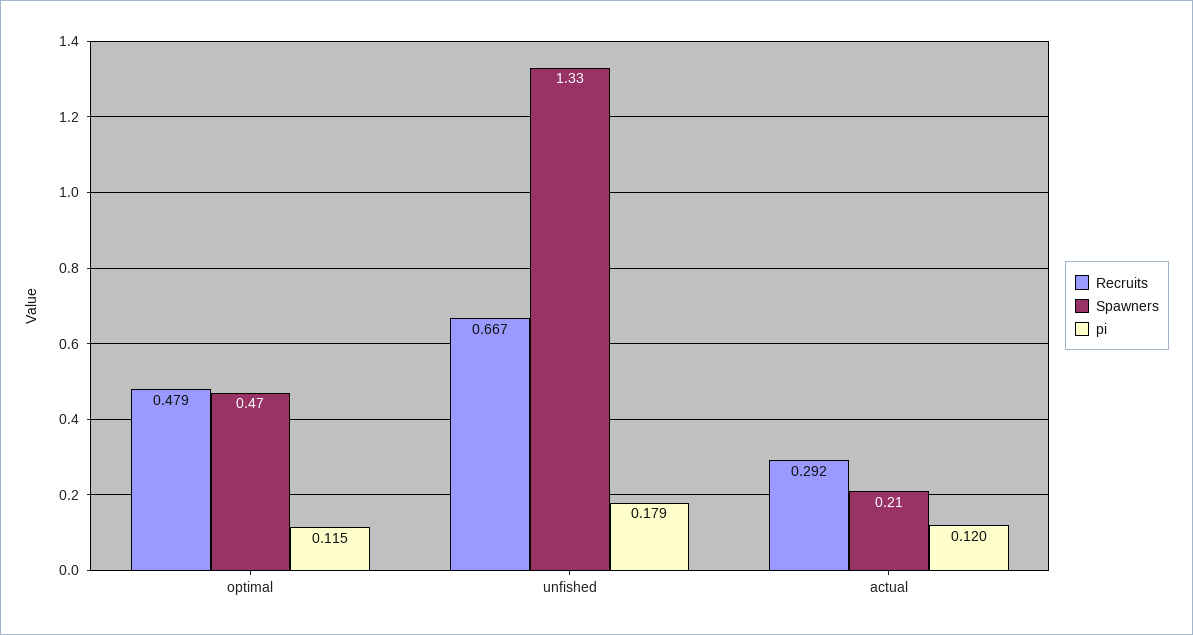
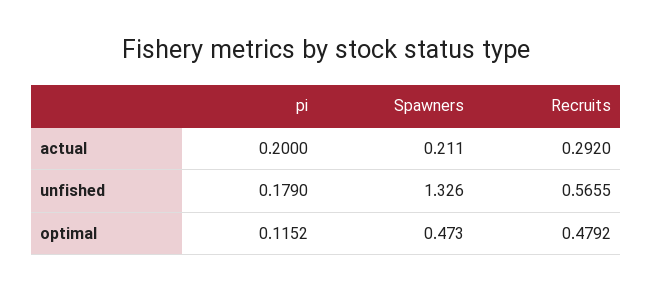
Recruits, unfished: 0.667 -> 0.5655
pi, actual: 0.12 -> 0.2

